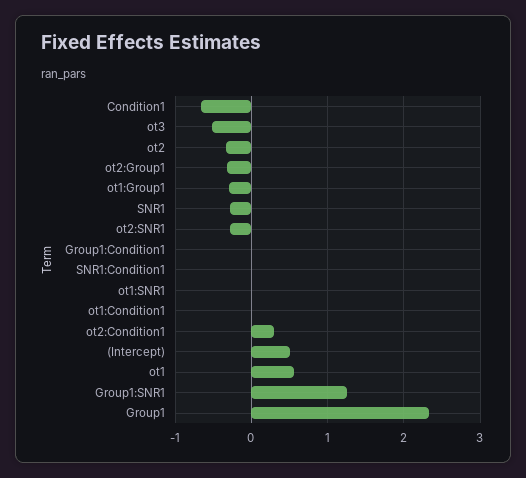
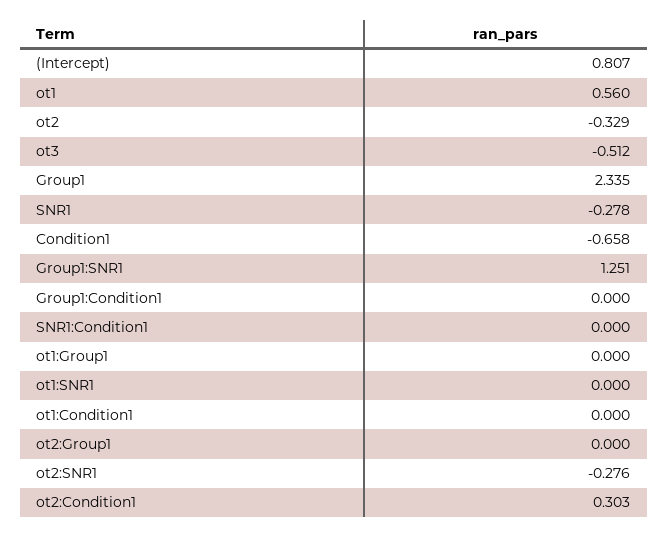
ot2:Group1: -0.3 -> 0
ot1:Group1: -0.3 -> 0
(Intercept): 0.5 -> 0.807

